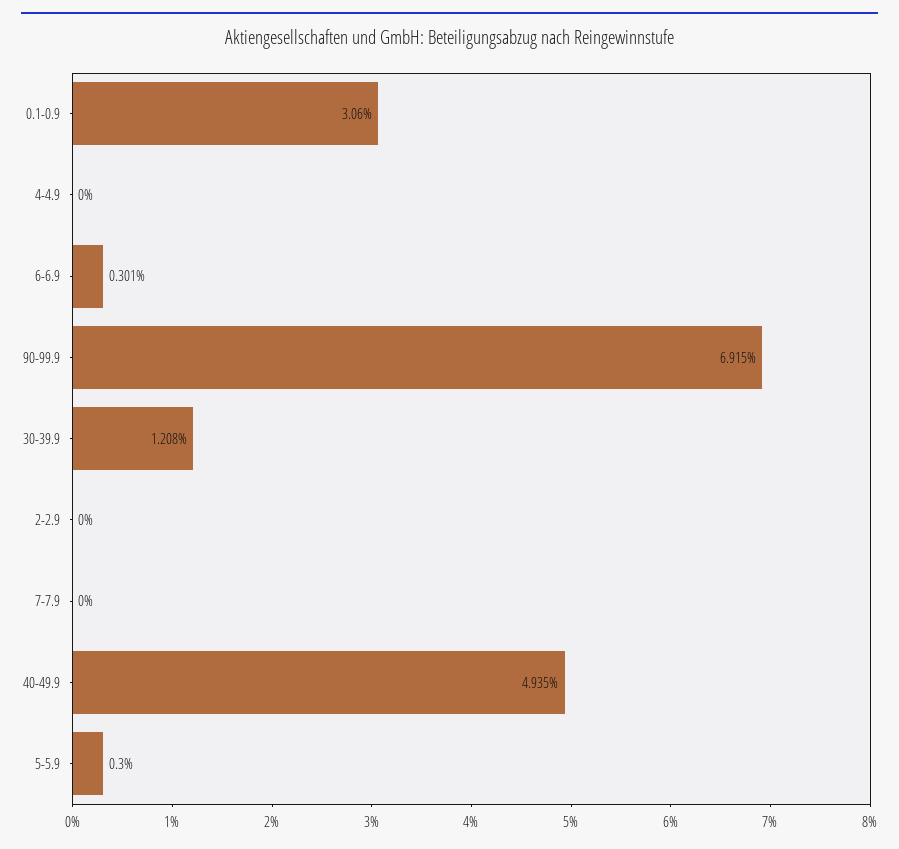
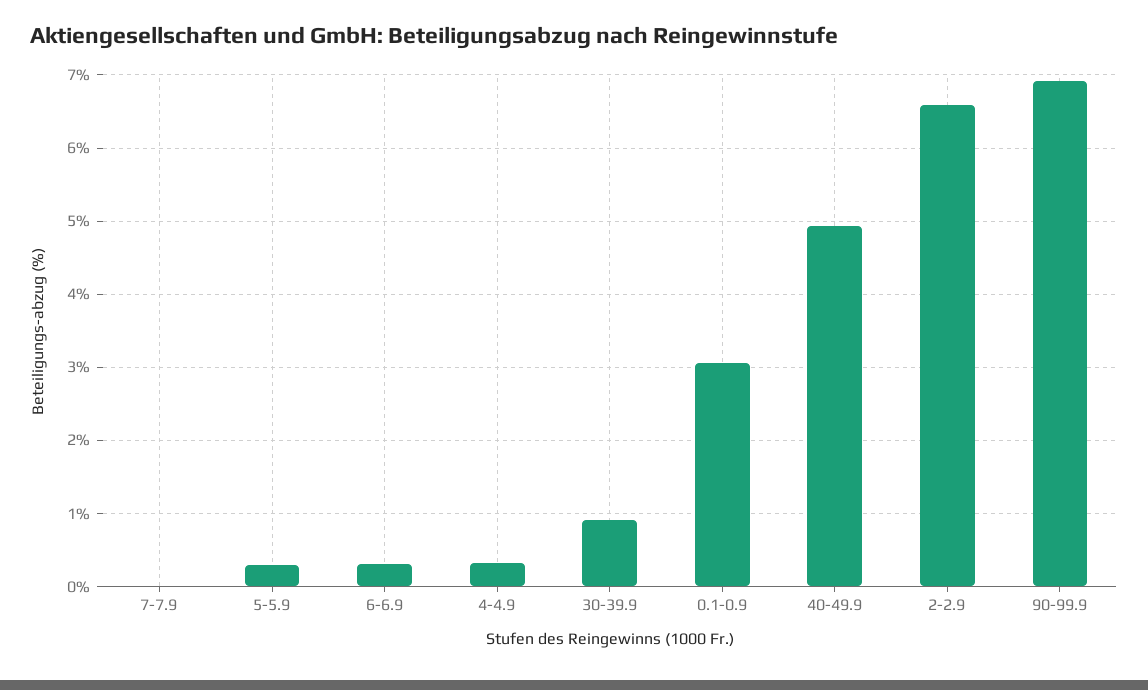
4-4.9: 0 -> 0.3
30-39.9: 1.208 -> 0.9
2-2.9: 0 -> 6.6

